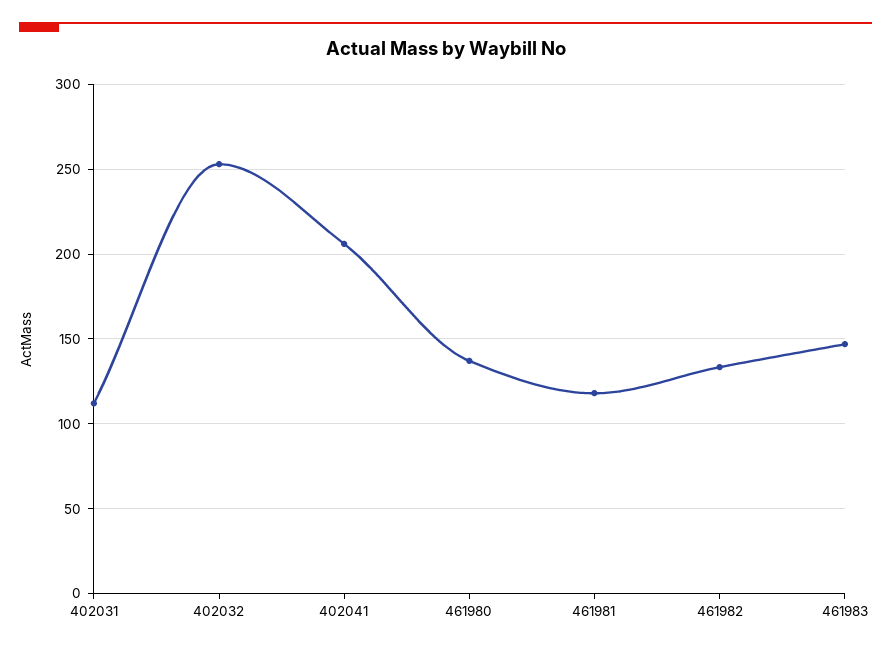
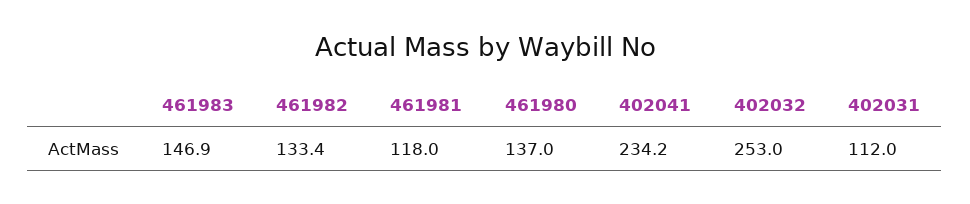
402041: 205 -> 234.2

